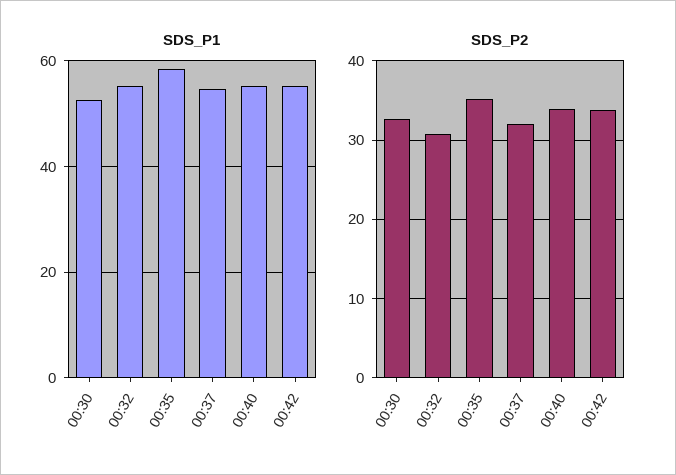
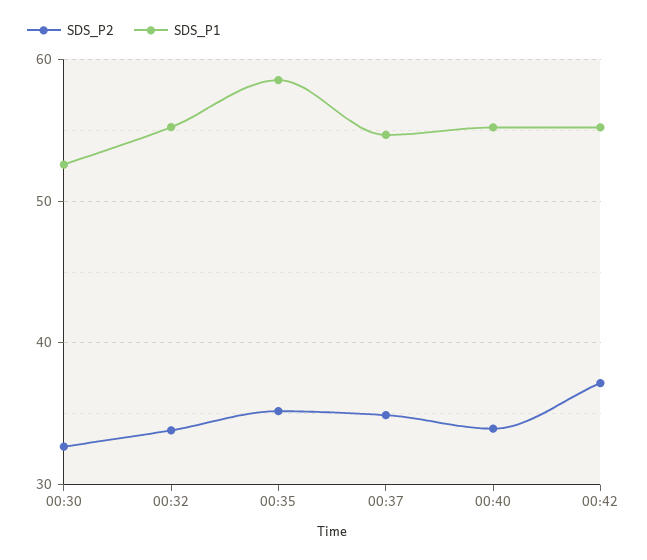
SDS_P2, 00:32: 31 -> 34
SDS_P2, 00:37: 32 -> 35
SDS_P2, 00:42: 34 -> 37

